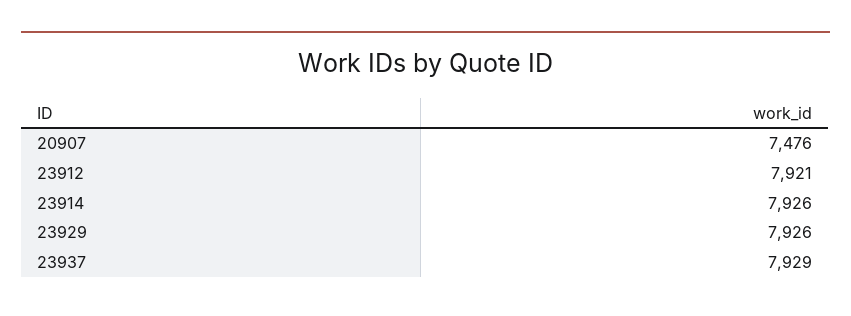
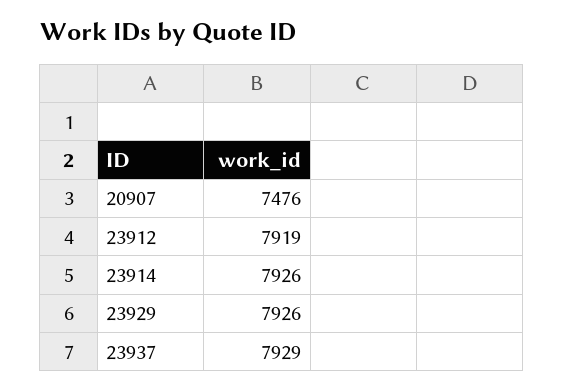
23912: 7921 -> 7919

